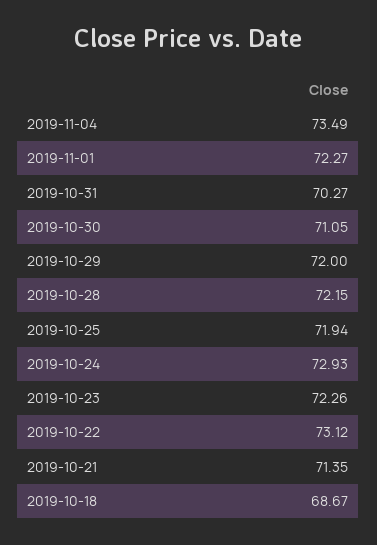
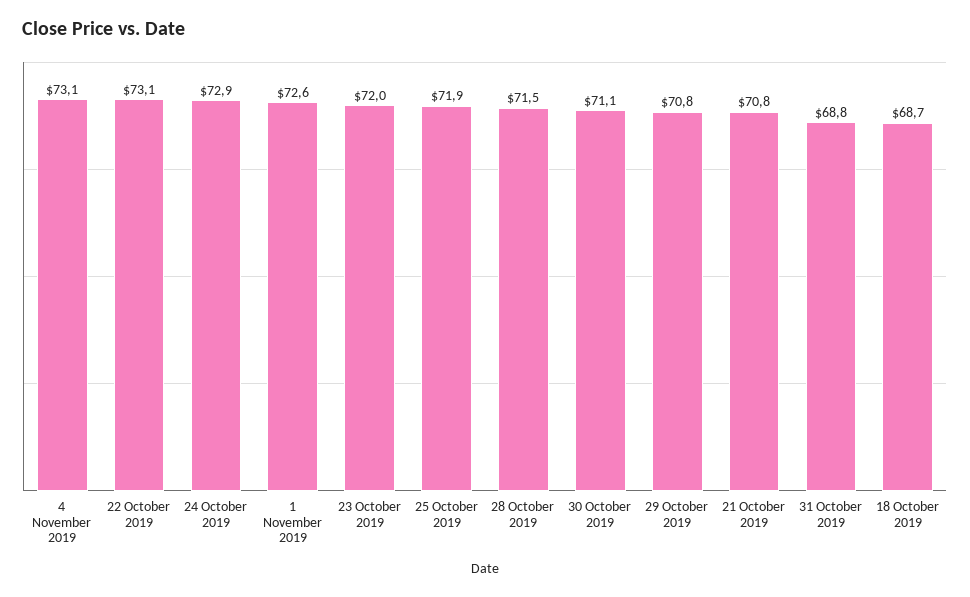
2019-11-04: 73.49 -> 73.1
2019-11-01: 72.27 -> 72.6
2019-10-31: 70.27 -> 68.8
2019-10-29: 72 -> 70.8
2019-10-28: 72.15 -> 71.5
2019-10-23: 72.26 -> 72
2019-10-21: 71.35 -> 70.8

